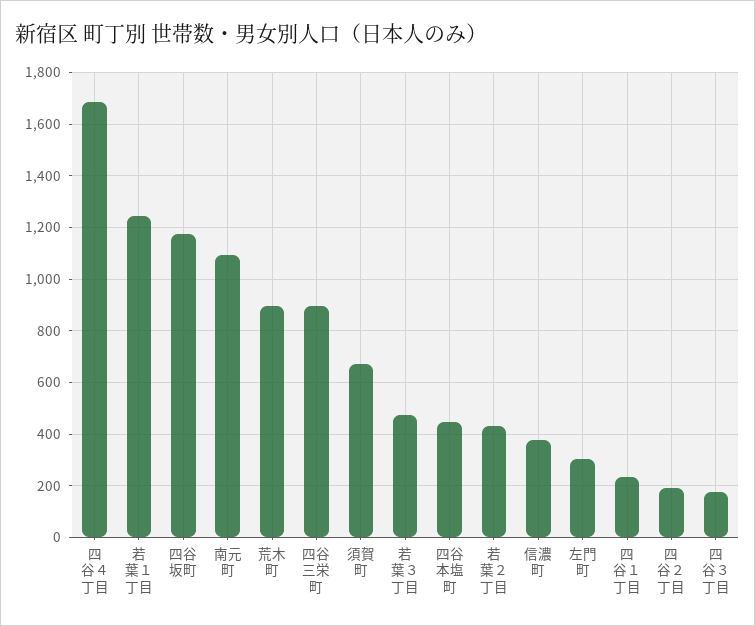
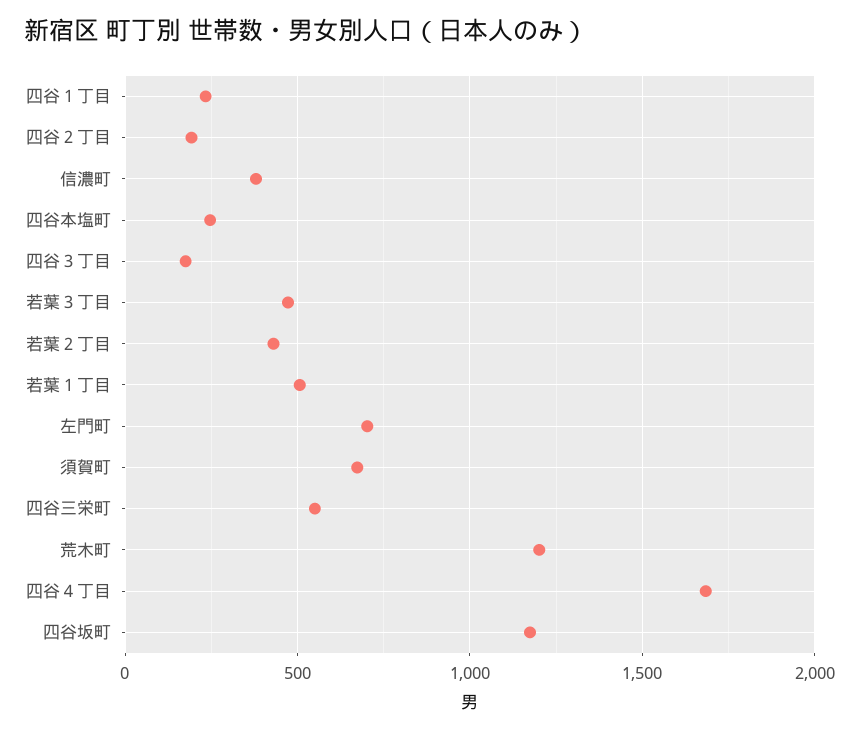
若葉１丁目: 1250 -> 500
南元町: 1100 -> none
荒木町: 900 -> 1200
四谷三栄町: 900 -> 550
四谷本塩町: 450 -> 250
左門町: 300 -> 700

